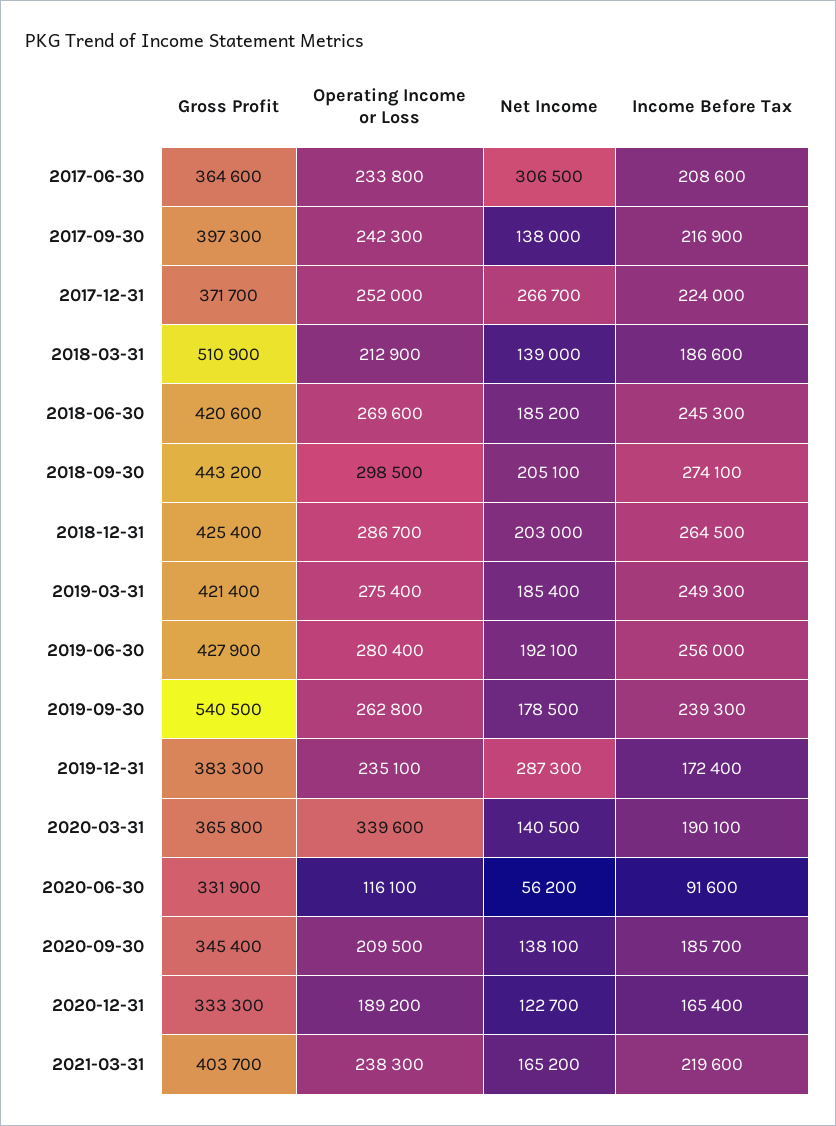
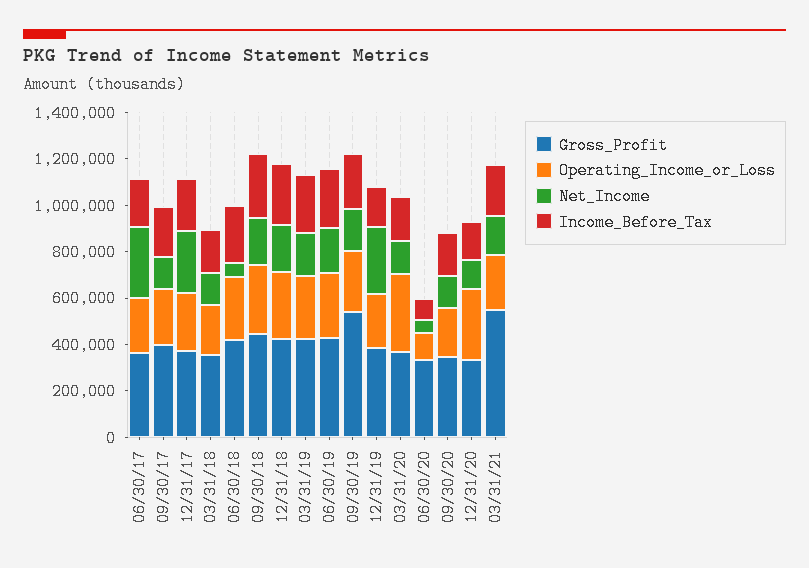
Gross Profit, 2018-03-31: 510900 -> 350000
Net Income, 2018-06-30: 185200 -> 50000
Operating Income or Loss, 2020-12-31: 189200 -> 300000
Gross Profit, 2021-03-31: 403700 -> 550000

